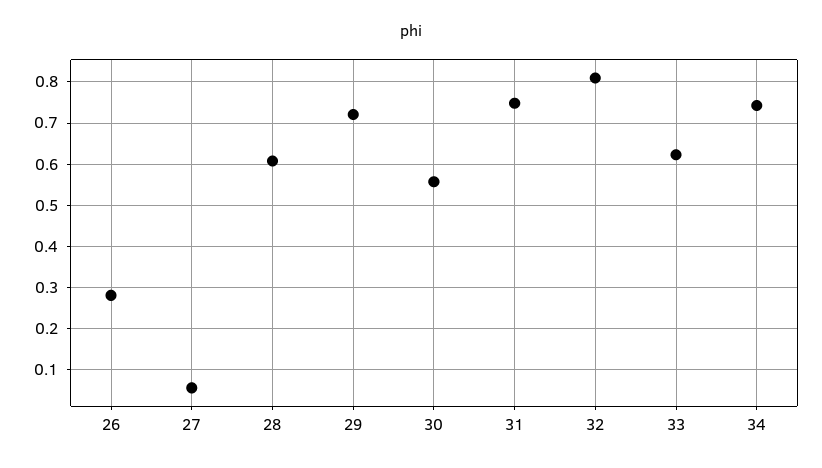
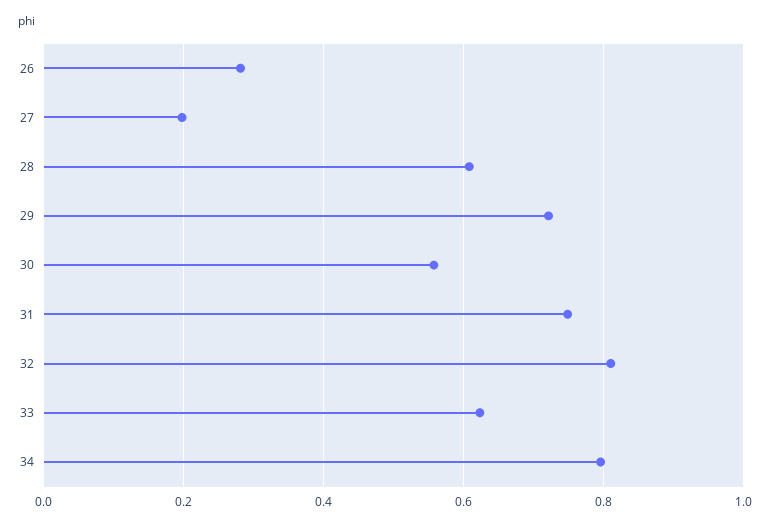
27: 0.06 -> 0.2
34: 0.74 -> 0.8

